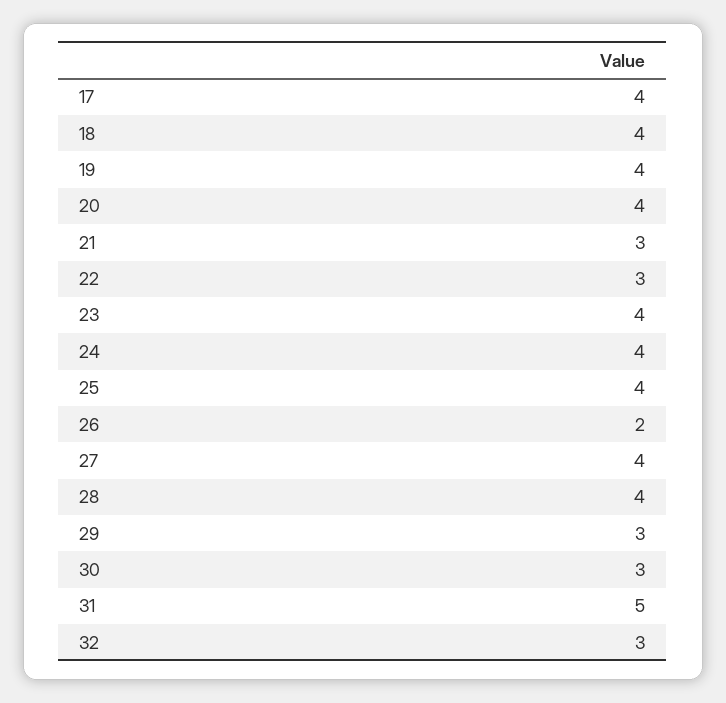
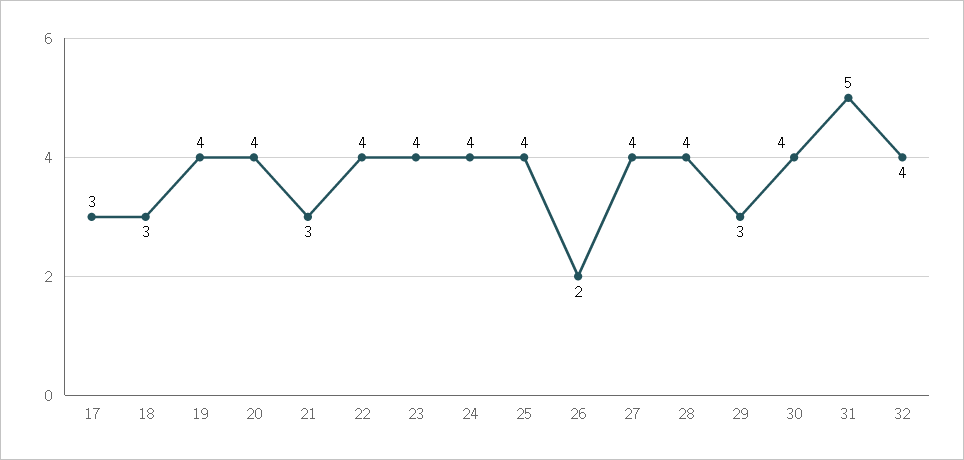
17: 4 -> 3
18: 4 -> 3
22: 3 -> 4
30: 3 -> 4
32: 3 -> 4

